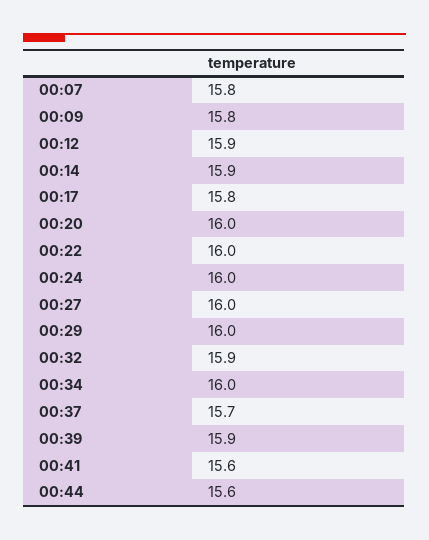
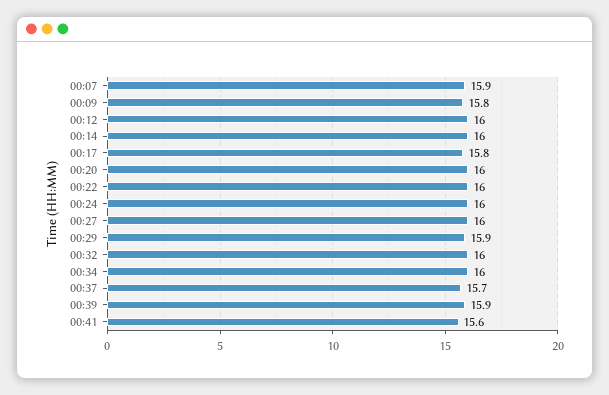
00:07: 15.8 -> 15.9
00:12: 15.9 -> 16
00:14: 15.9 -> 16
00:29: 16 -> 15.9
00:32: 15.9 -> 16
00:44: 15.6 -> none

